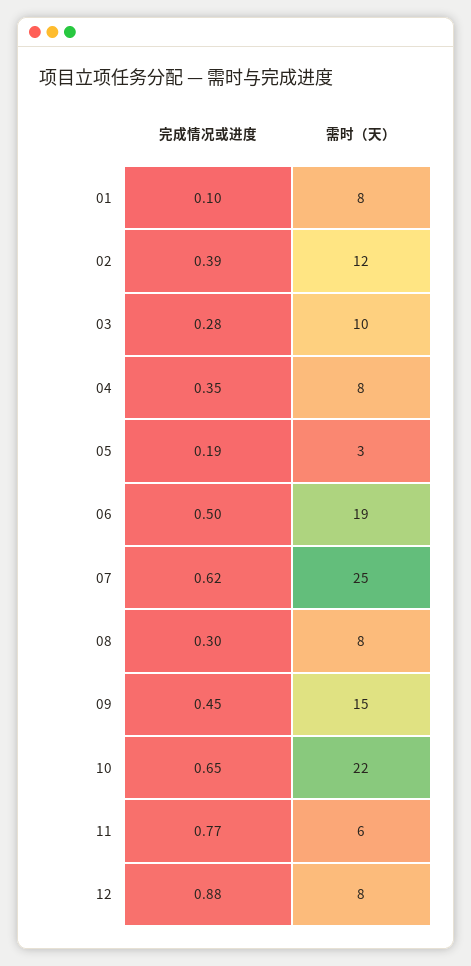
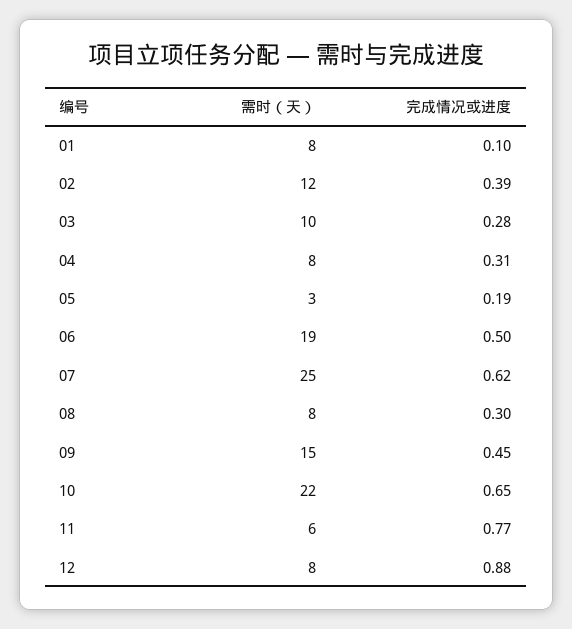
完成情况或进度, 04: 0.35 -> 0.31

